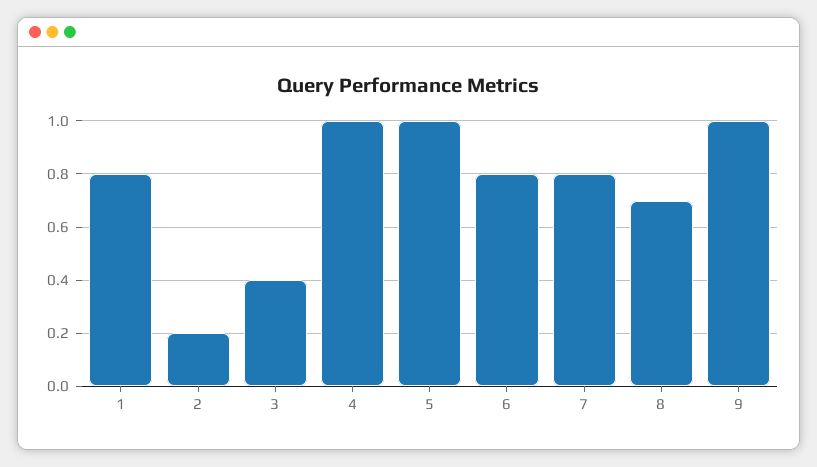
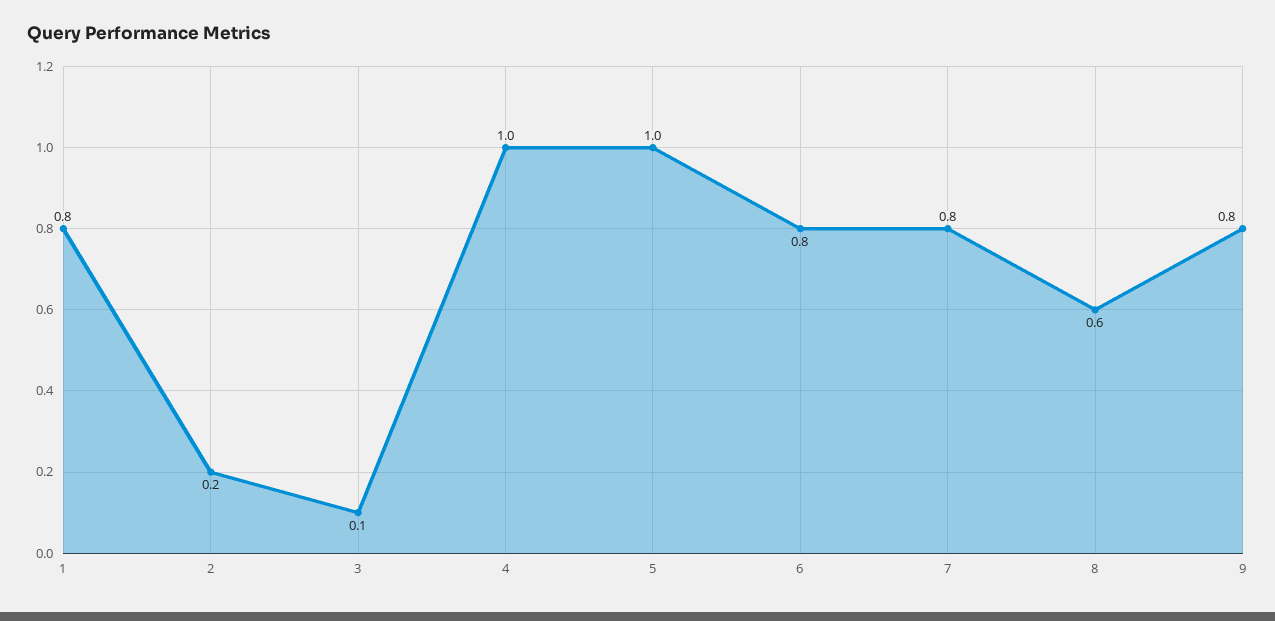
3: 0.4 -> 0.1
8: 0.7 -> 0.6
9: 1 -> 0.8

